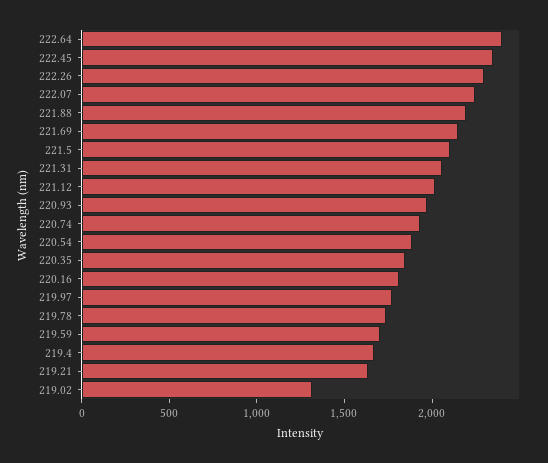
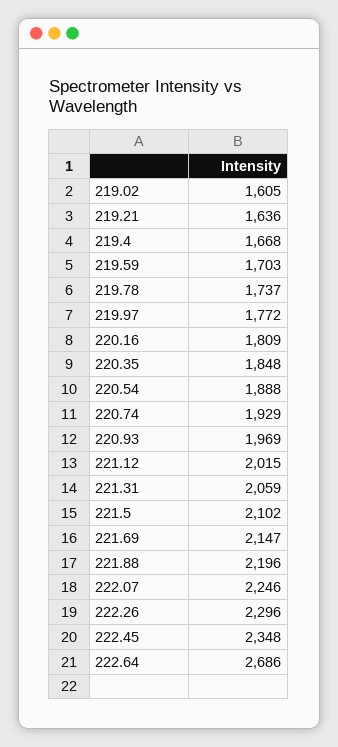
222.64: 2400 -> 2686
219.02: 1300 -> 1605

